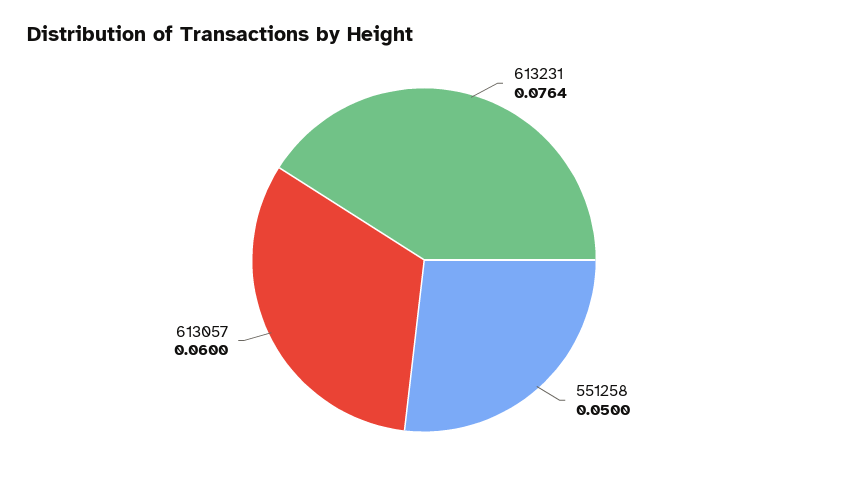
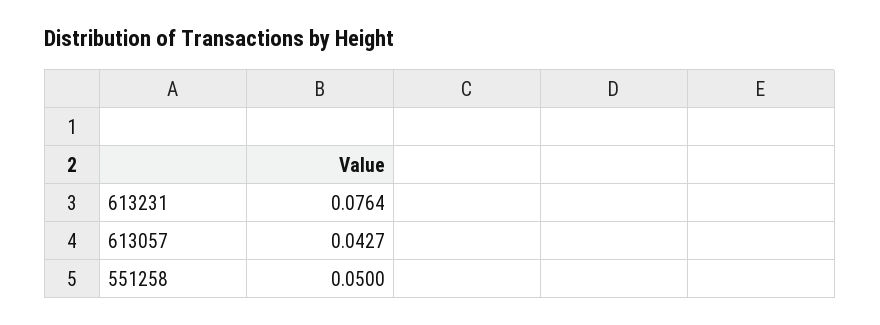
613057: 0.06 -> 0.0427

